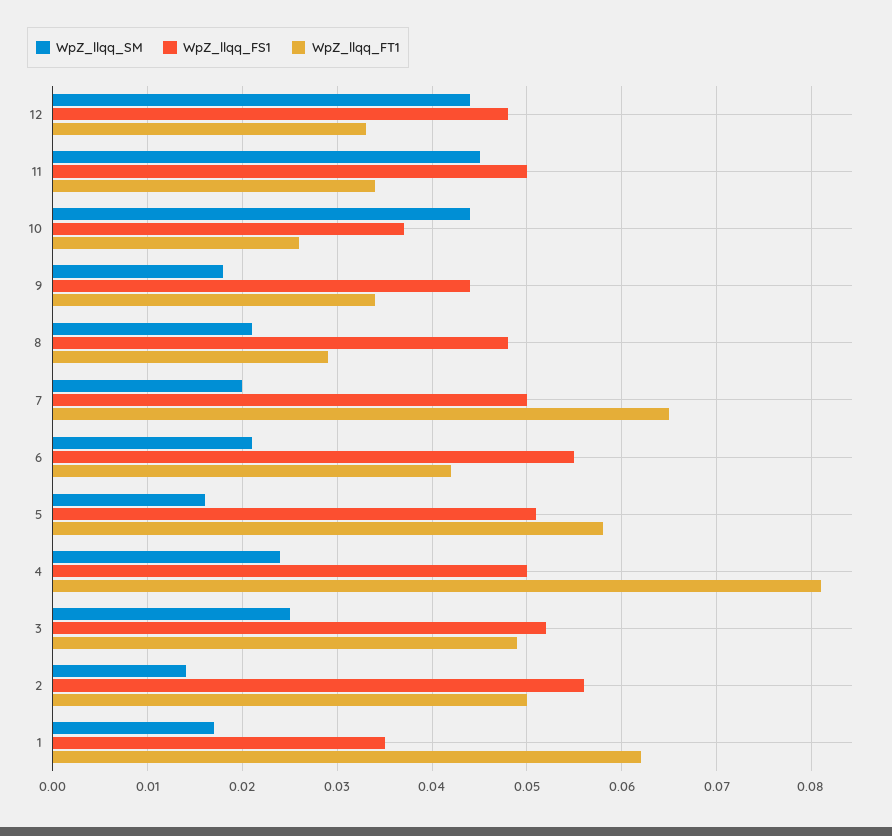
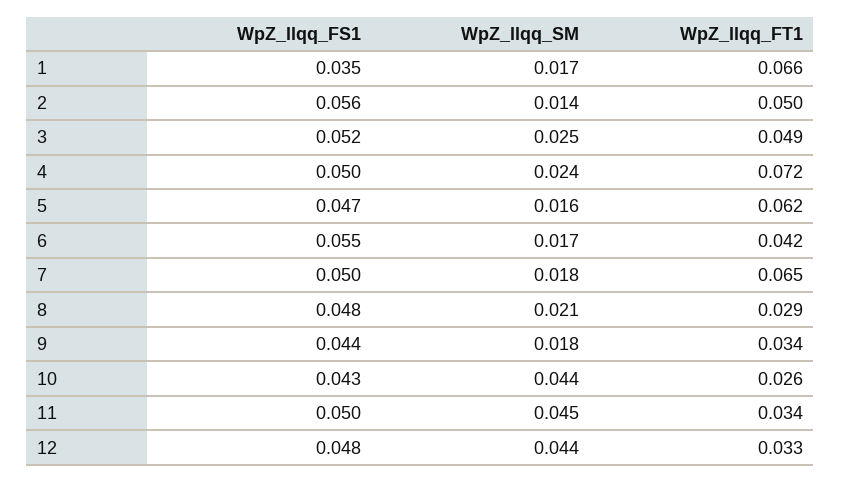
WpZ_llqq_FS1, 10: 0.037 -> 0.043
WpZ_llqq_SM, 7: 0.02 -> 0.018
WpZ_llqq_SM, 6: 0.021 -> 0.017
WpZ_llqq_FS1, 5: 0.051 -> 0.047
WpZ_llqq_FT1, 5: 0.058 -> 0.062
WpZ_llqq_FT1, 4: 0.081 -> 0.072
WpZ_llqq_FT1, 1: 0.062 -> 0.066

